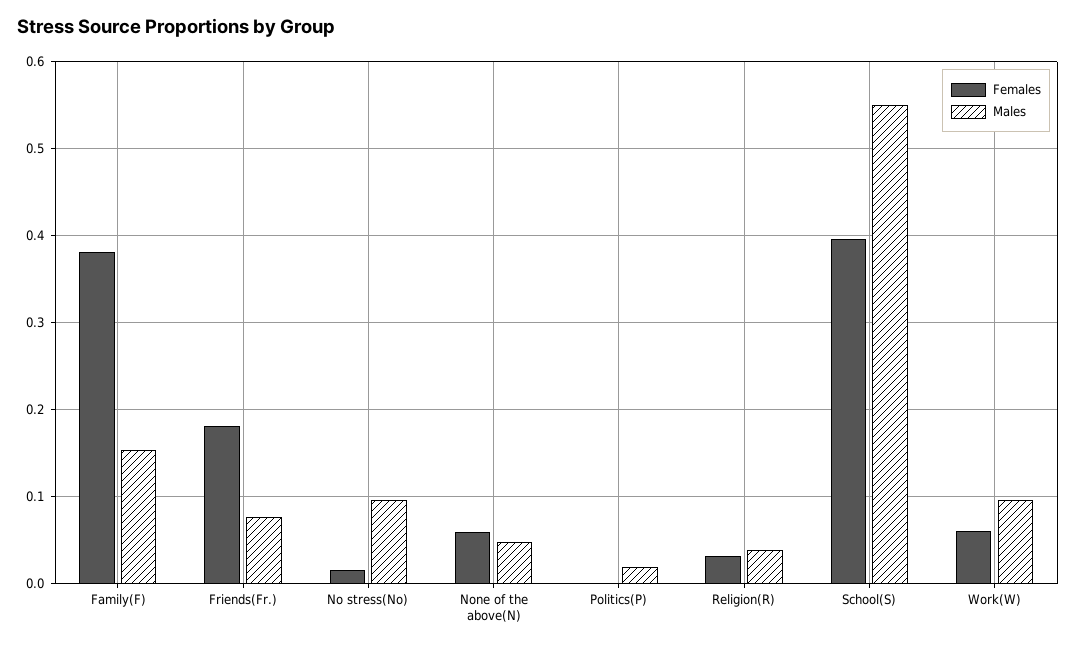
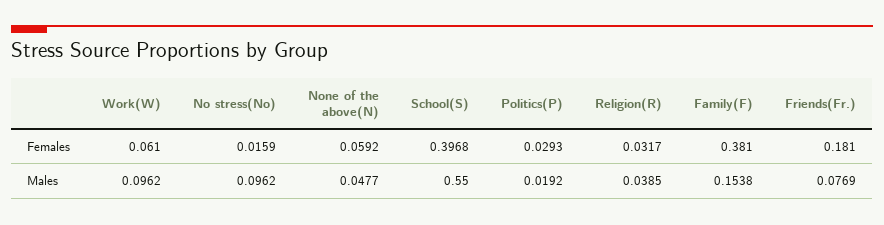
Females, Politics(P): 0 -> 0.0293

